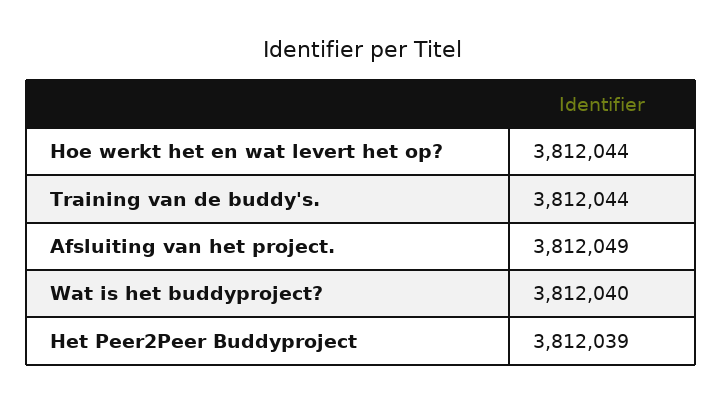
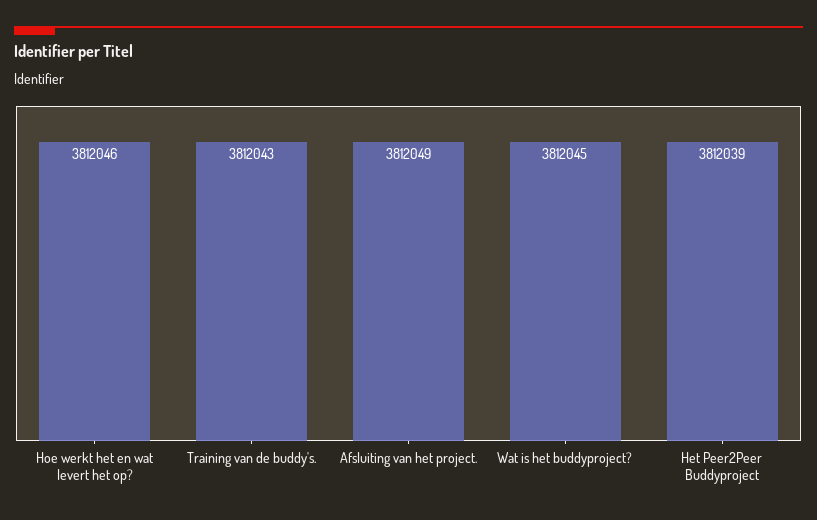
Hoe werkt het en wat levert het op?: 3812044 -> 3812046
Training van de buddy's.: 3812044 -> 3812043
Wat is het buddyproject?: 3812040 -> 3812045

